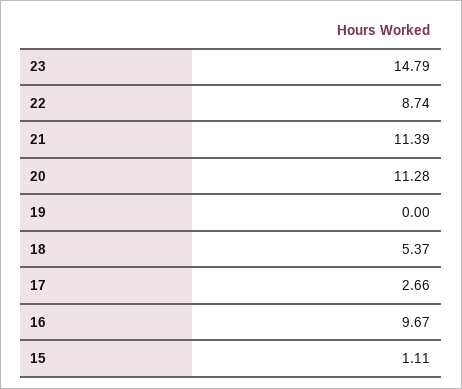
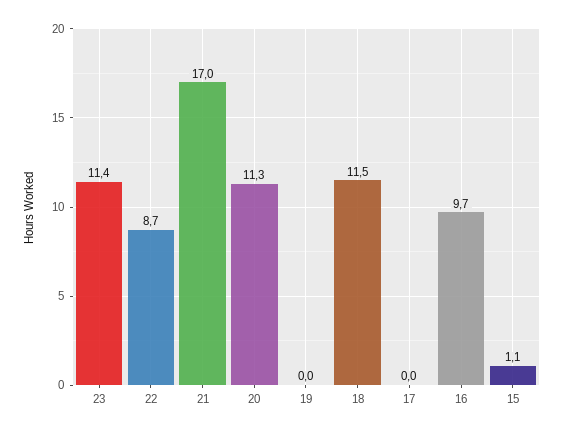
23: 14.79 -> 11.4
21: 11.39 -> 17
18: 5.37 -> 11.5
17: 2.66 -> 0

